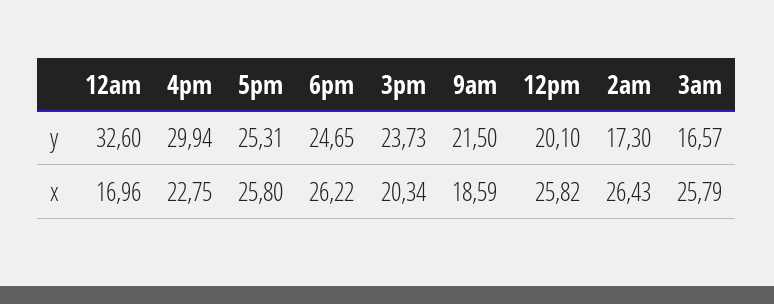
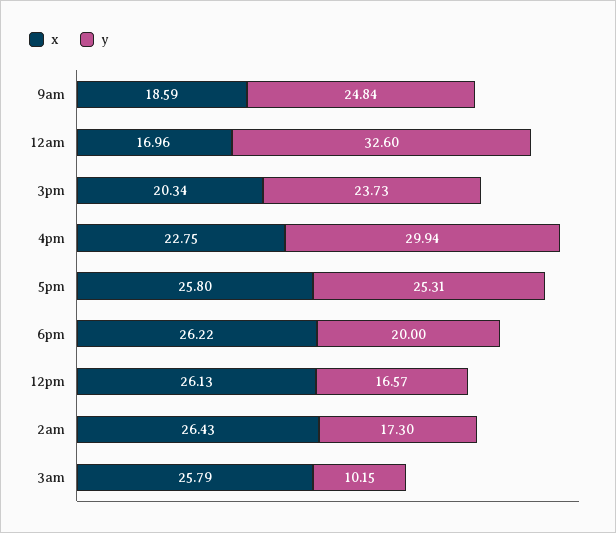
y, 6pm: 24.65 -> 20
y, 9am: 21.5 -> 24.84
y, 12pm: 20.1 -> 16.57
y, 3am: 16.57 -> 10.15
x, 12pm: 25.82 -> 26.13

